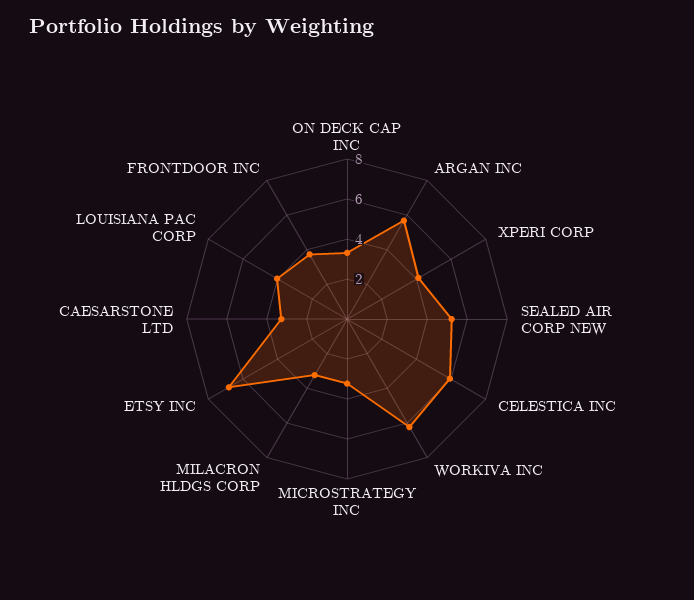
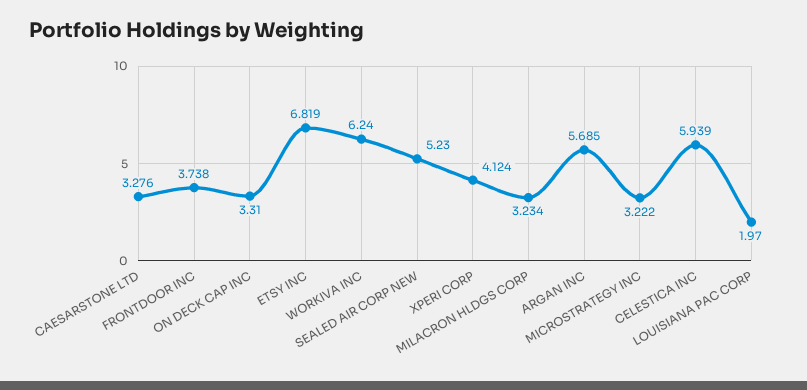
LOUISIANA PAC CORP: 4 -> 1.97

